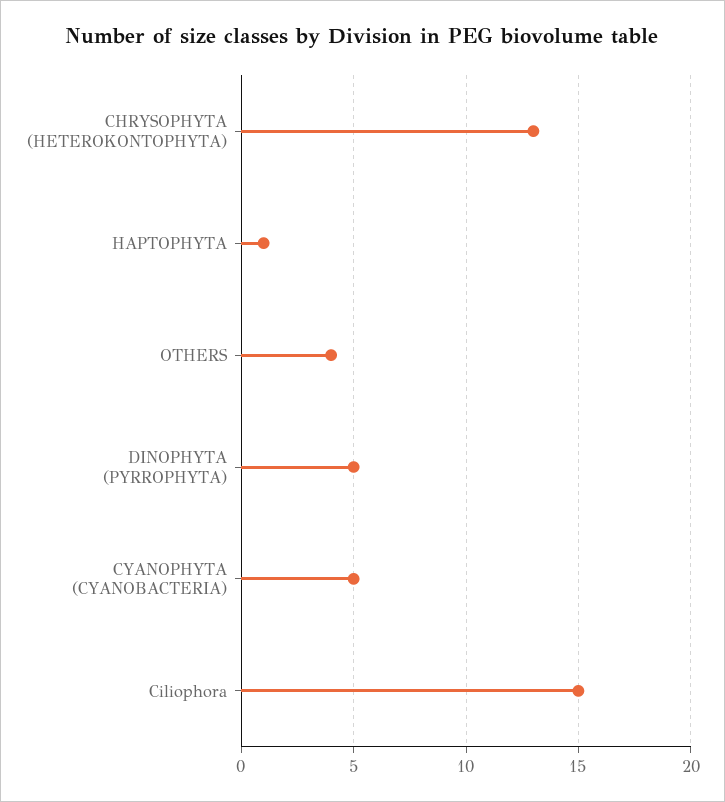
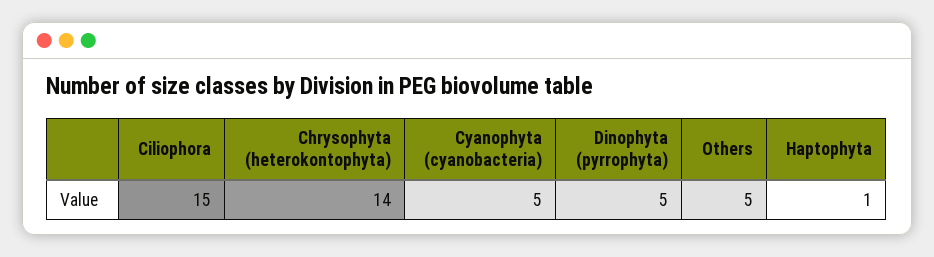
CHRYSOPHYTA (HETEROKONTOPHYTA): 13 -> 14
OTHERS: 4 -> 5

